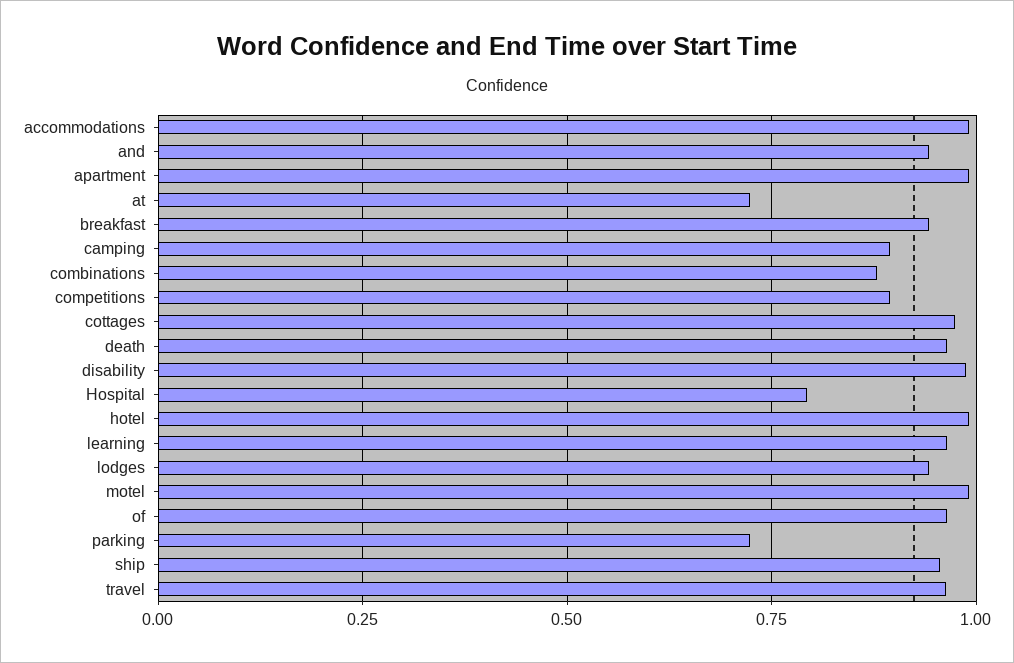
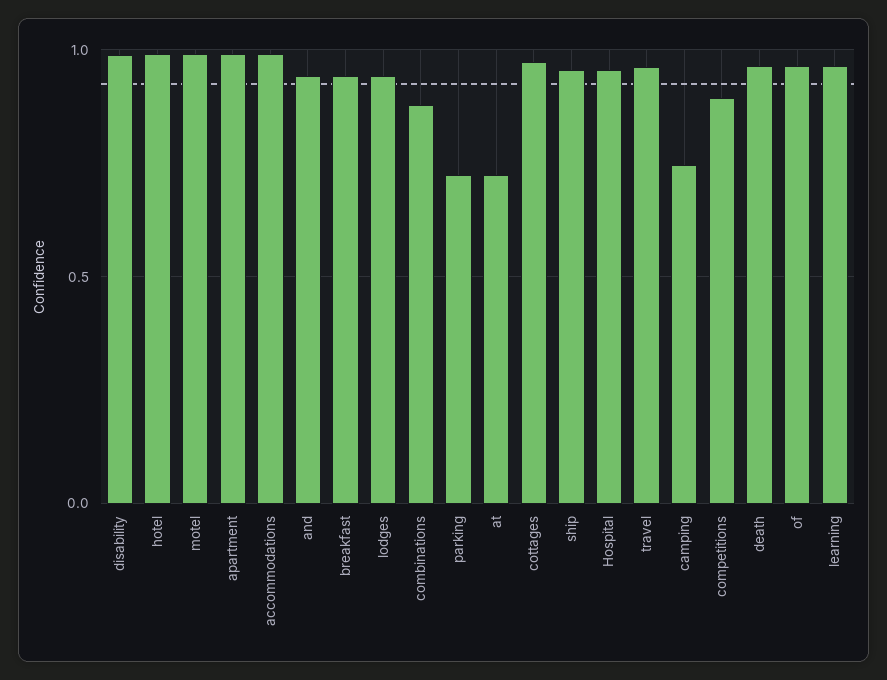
camping: 0.9 -> 0.75
Hospital: 0.8 -> 0.95

